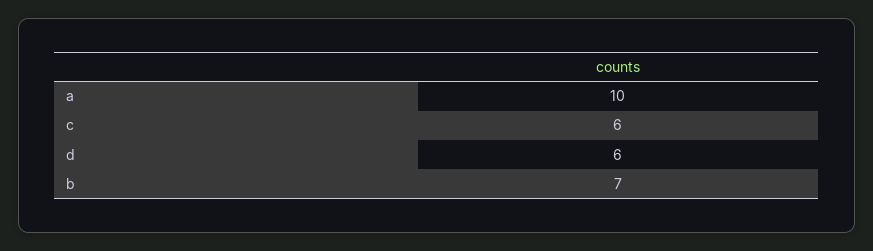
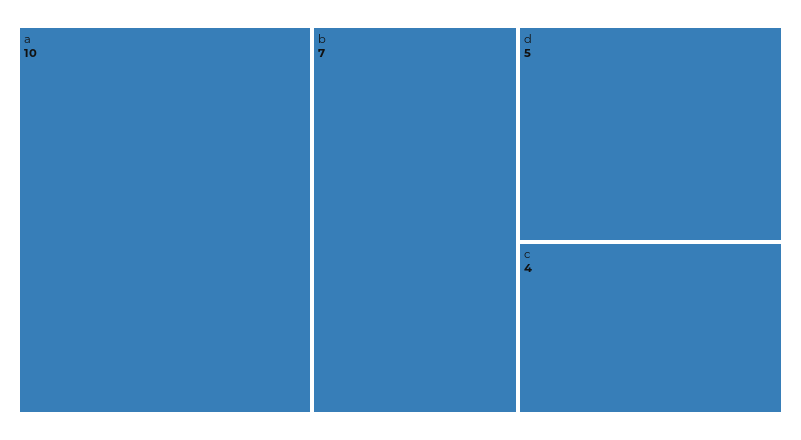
c: 6 -> 4
d: 6 -> 5

